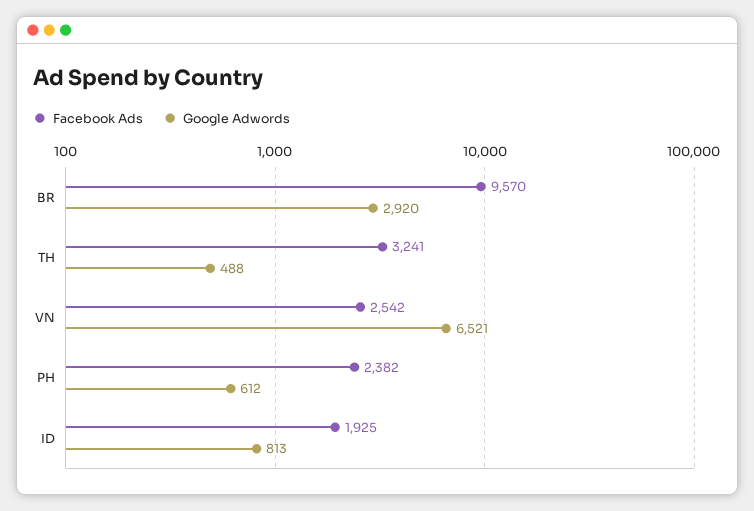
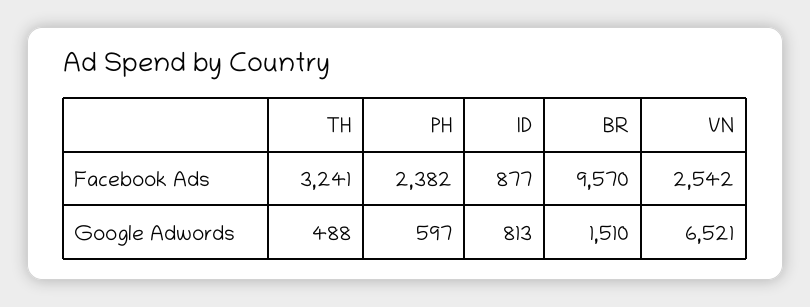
Google Adwords, BR: 2920 -> 1510
Google Adwords, PH: 612 -> 597
Facebook Ads, ID: 1925 -> 877

